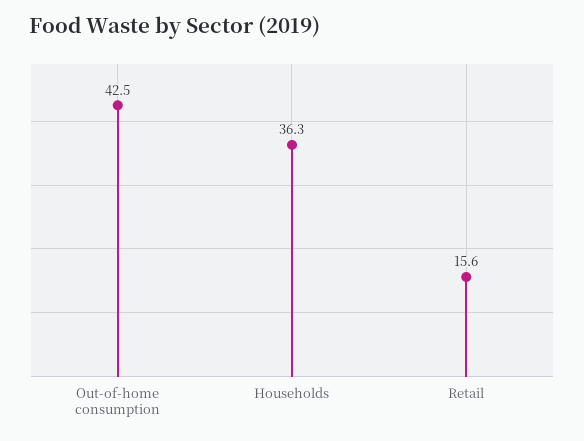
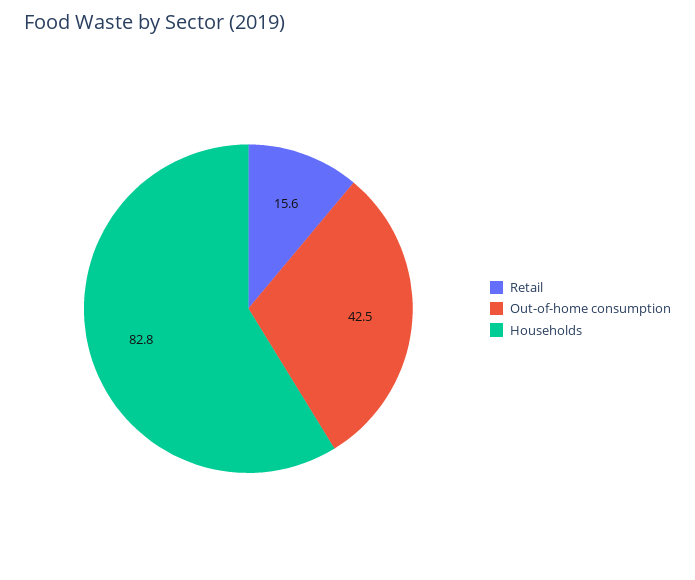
Households: 36.3 -> 82.8

